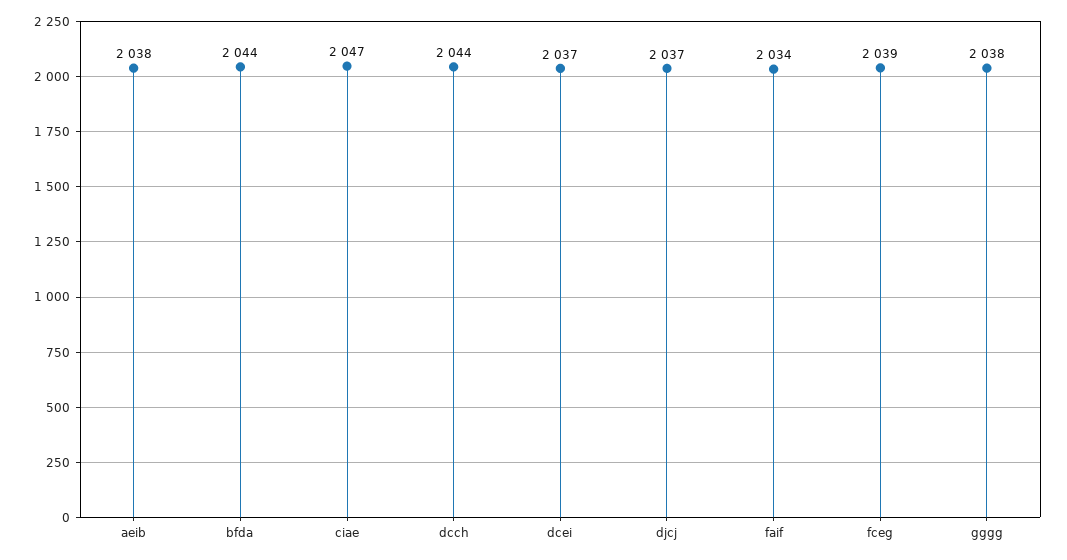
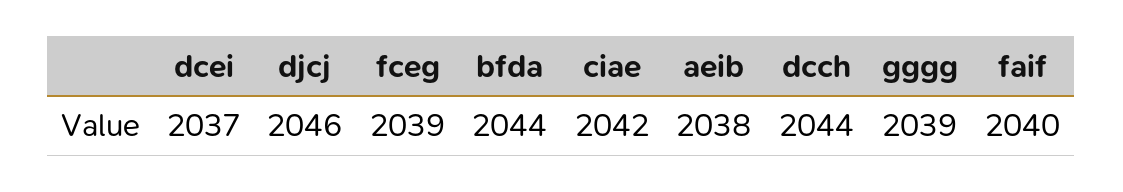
ciae: 2047 -> 2042
djcj: 2037 -> 2046
faif: 2034 -> 2040
gggg: 2038 -> 2039

